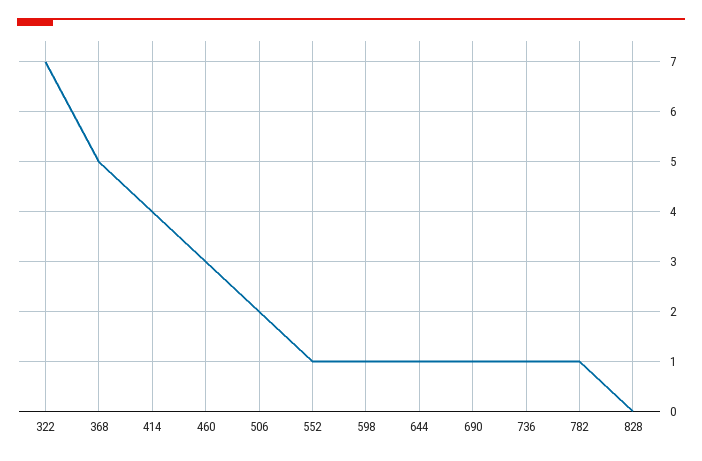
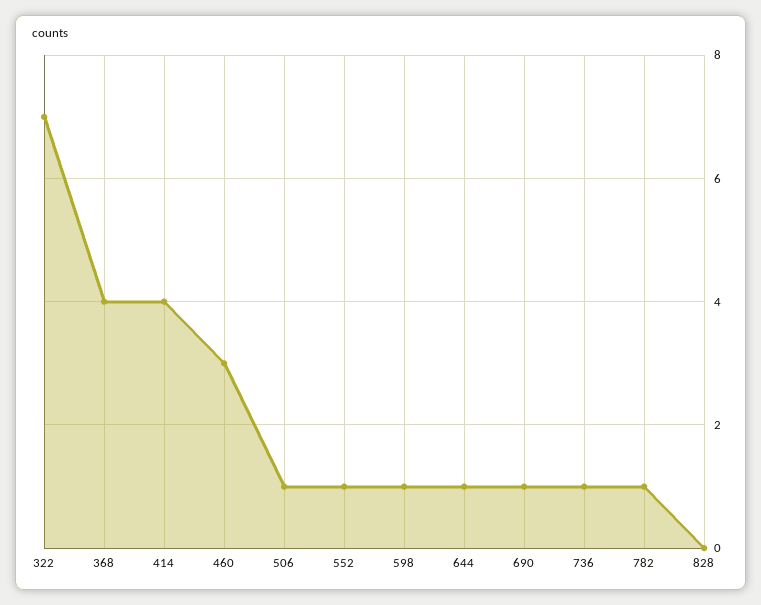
368: 5 -> 4
506: 2 -> 1

